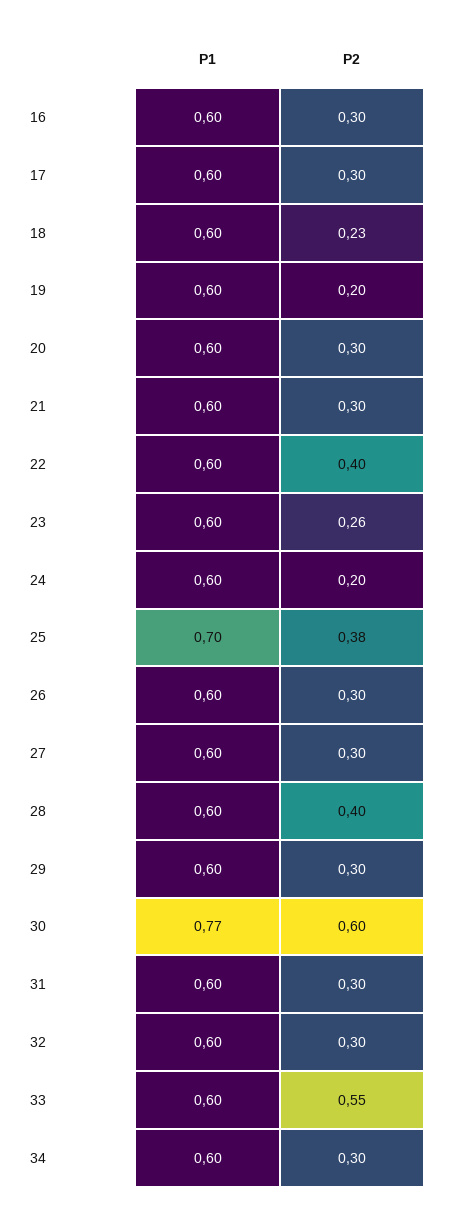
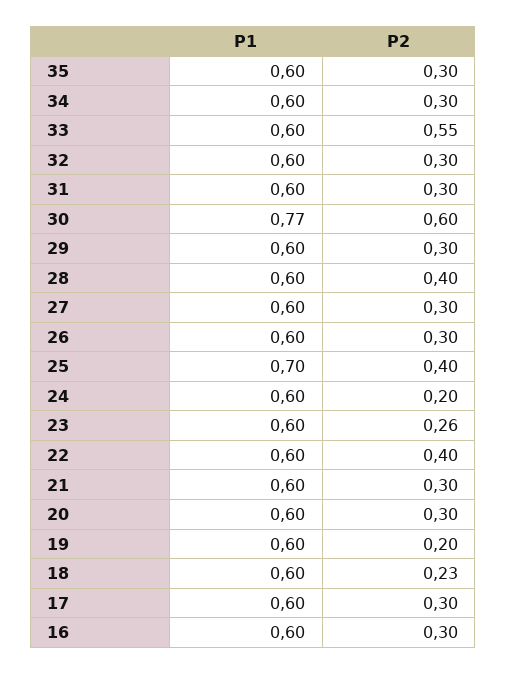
P2, 25: 0.38 -> 0.4
P1, 35: none -> 0.6
P2, 35: none -> 0.3

